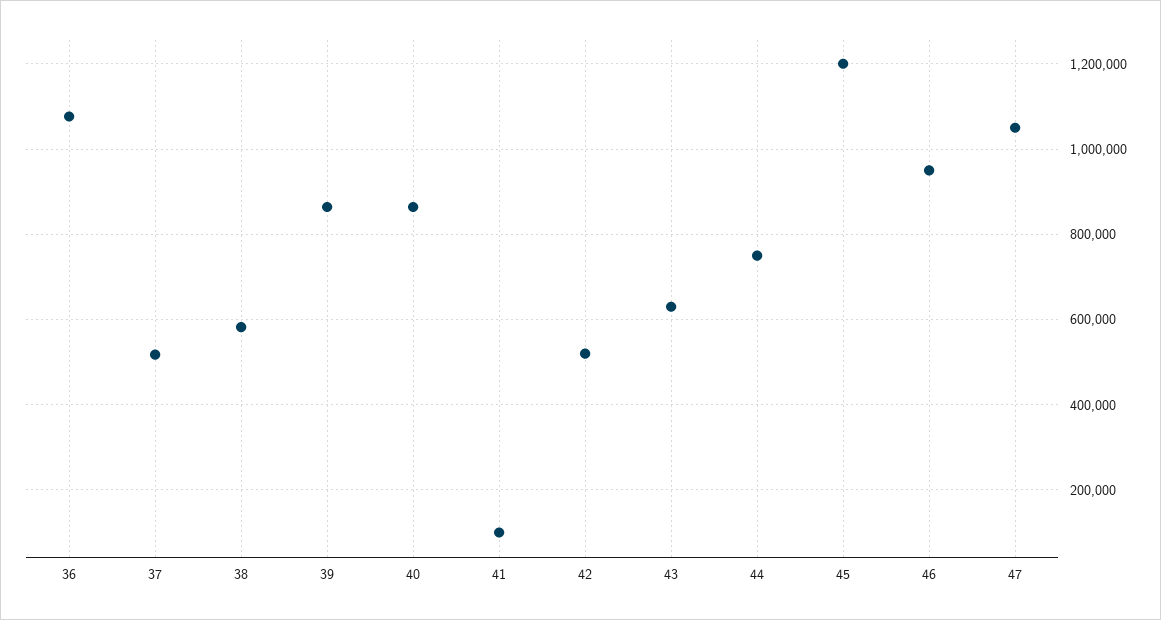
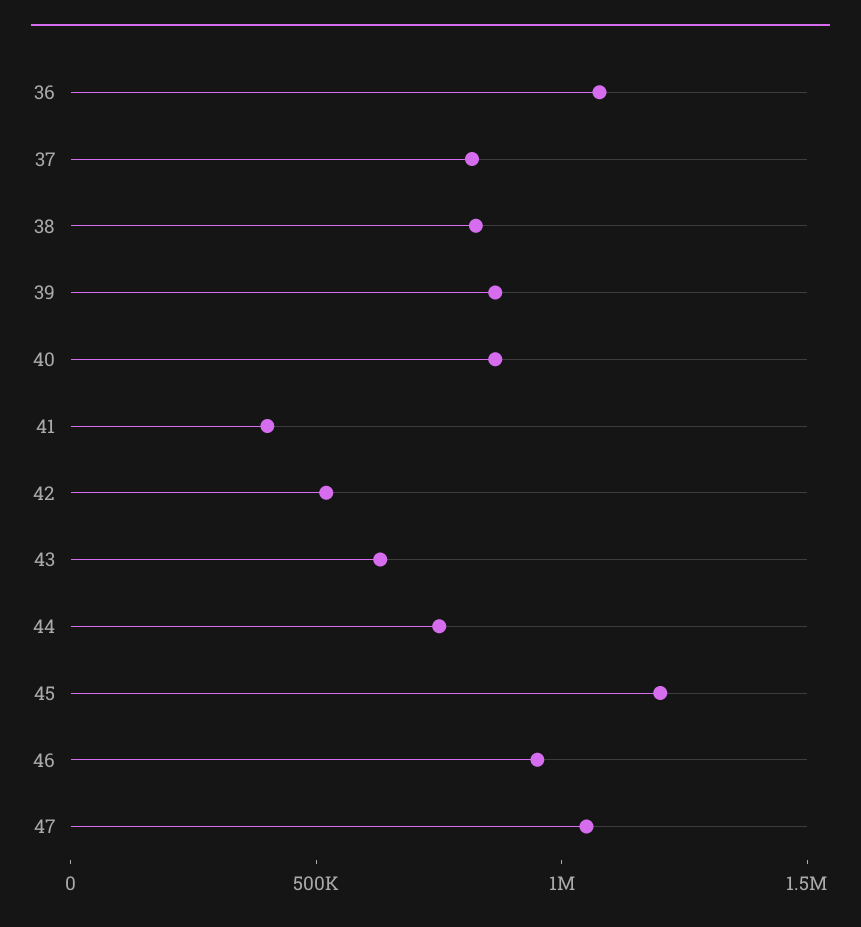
37: 520000 -> 800000
38: 580000 -> 800000
41: 100000 -> 400000

